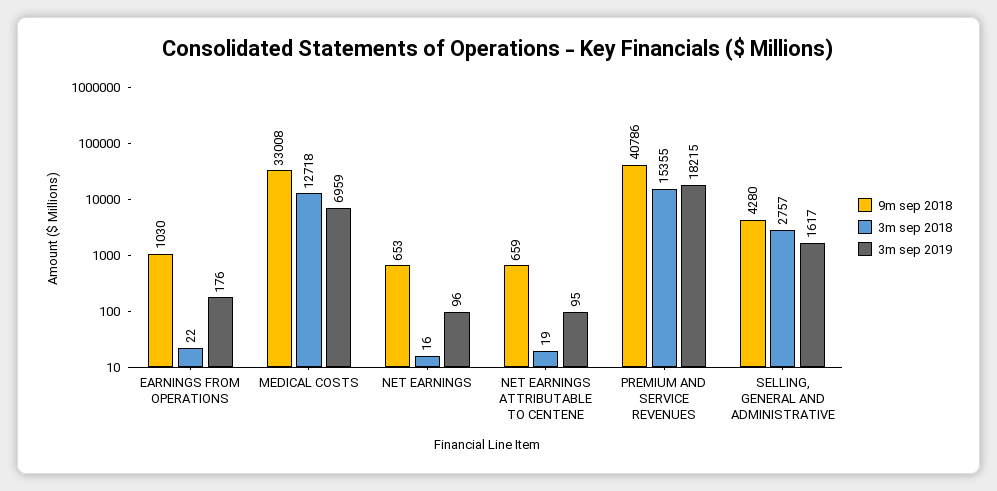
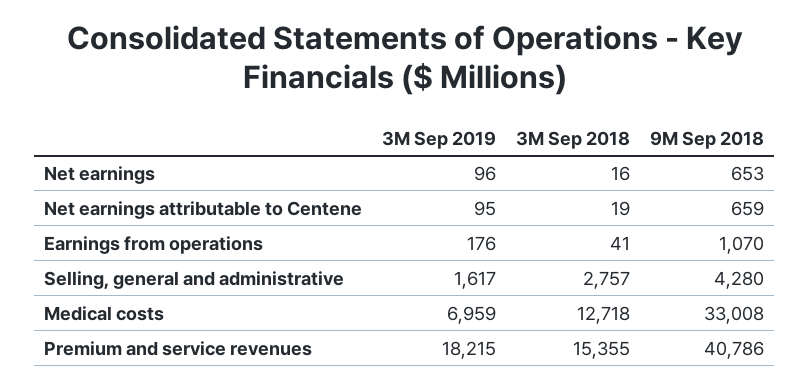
9m sep 2018, EARNINGS FROM OPERATIONS: 1030 -> 1070
3m sep 2018, EARNINGS FROM OPERATIONS: 22 -> 41

